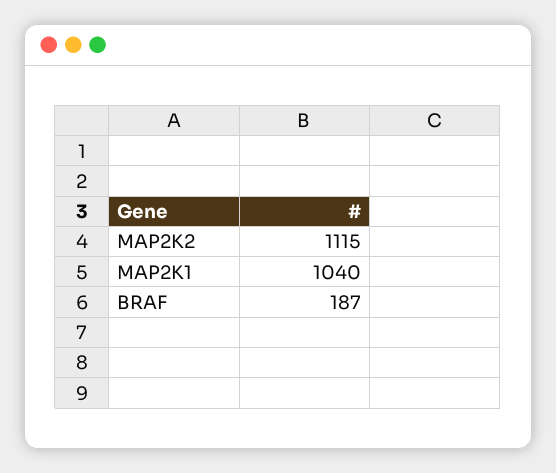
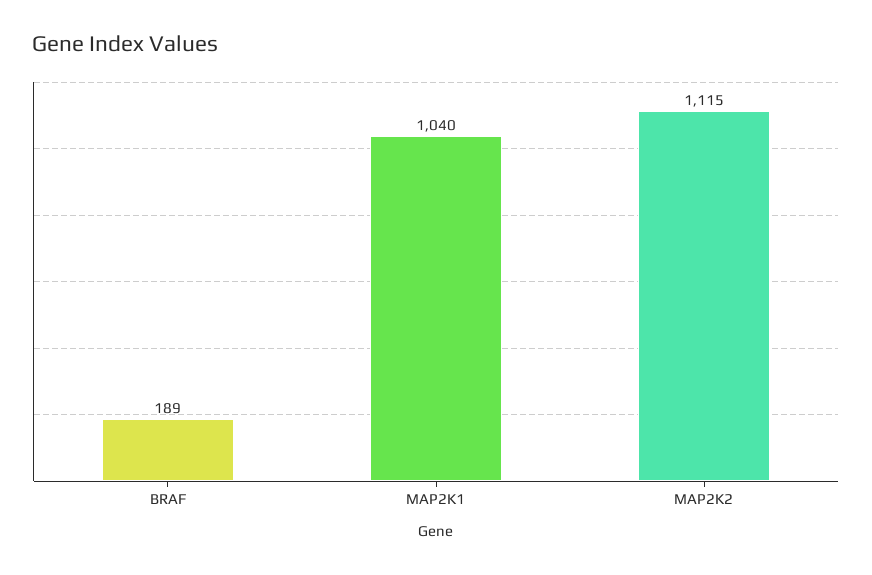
BRAF: 187 -> 189

